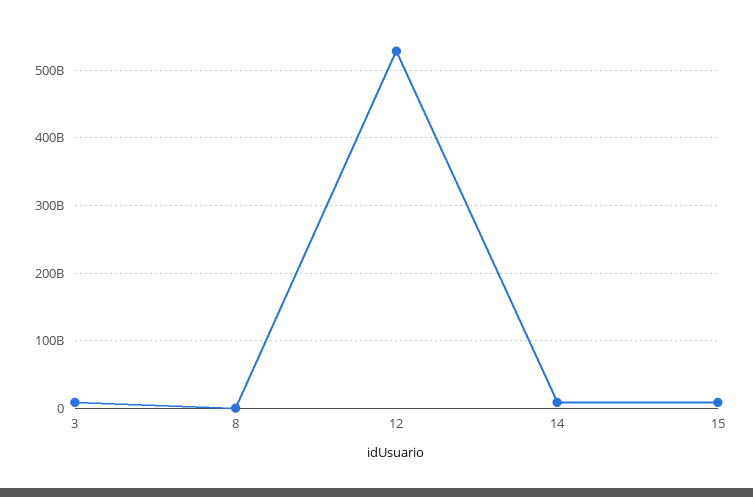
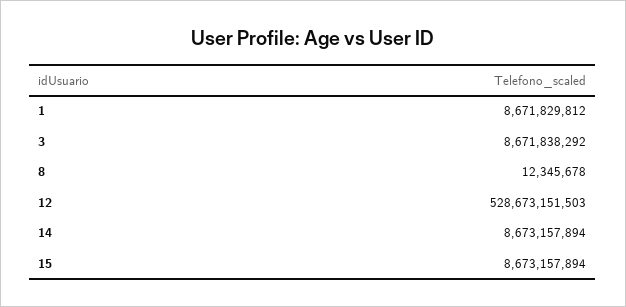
1: none -> 8671829812

